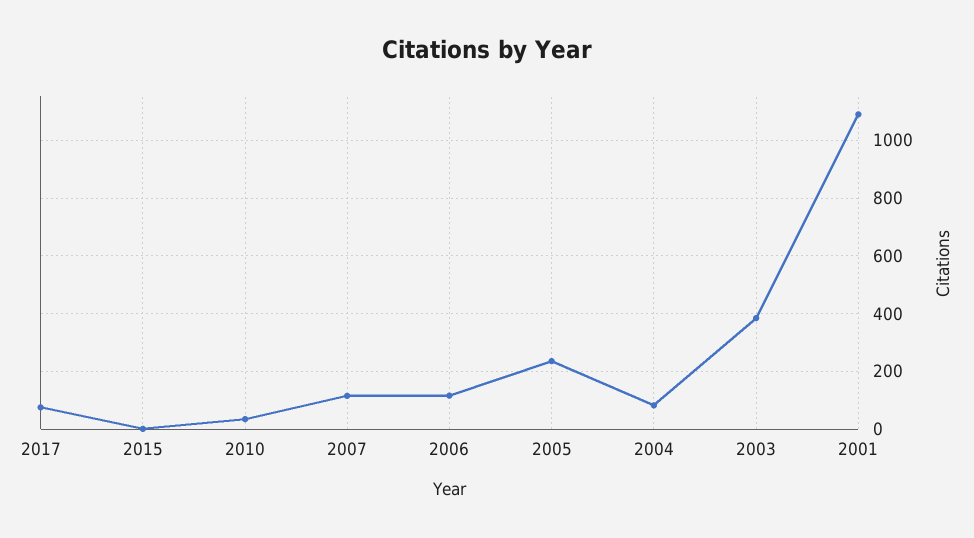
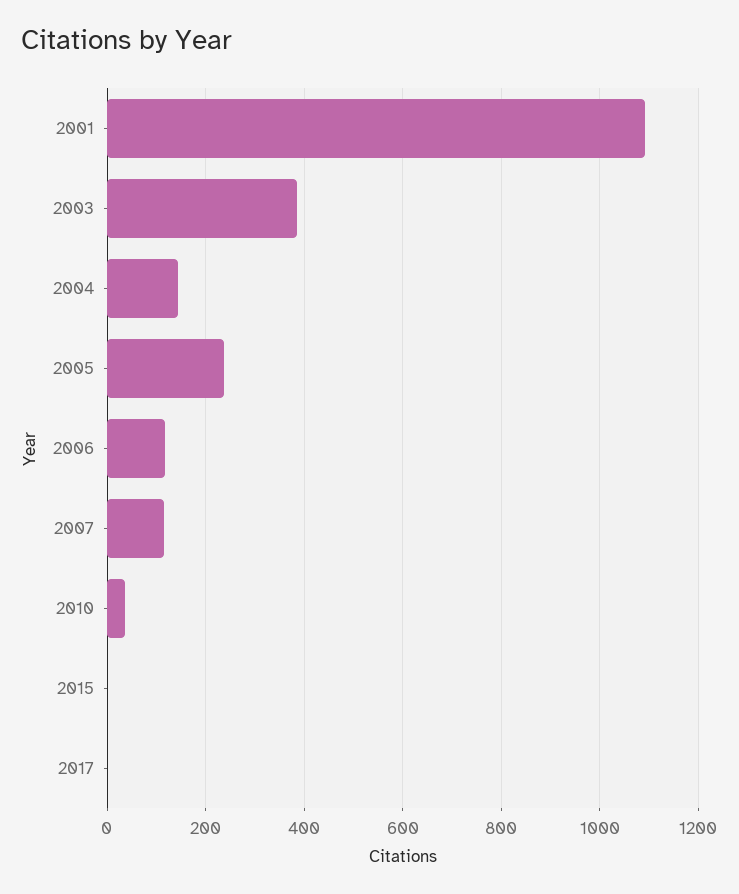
2017: 75 -> 0
2004: 75 -> 140

